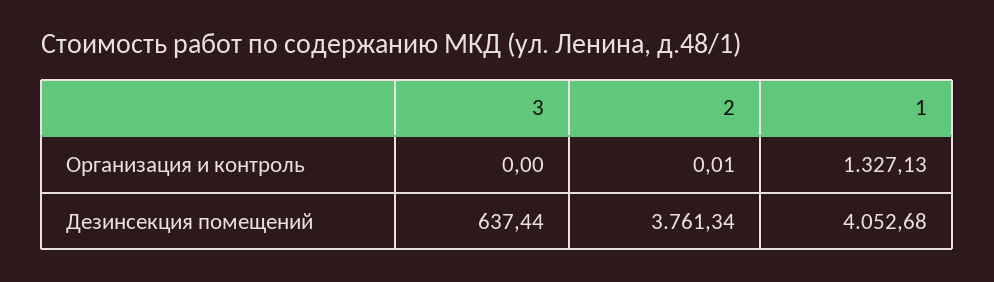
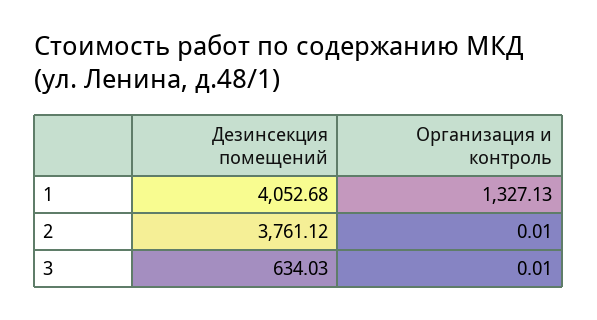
3, Организация и контроль: 0 -> 0.01
3, Дезинсекция помещений: 637.44 -> 634.03
2, Дезинсекция помещений: 3761.34 -> 3761.12

